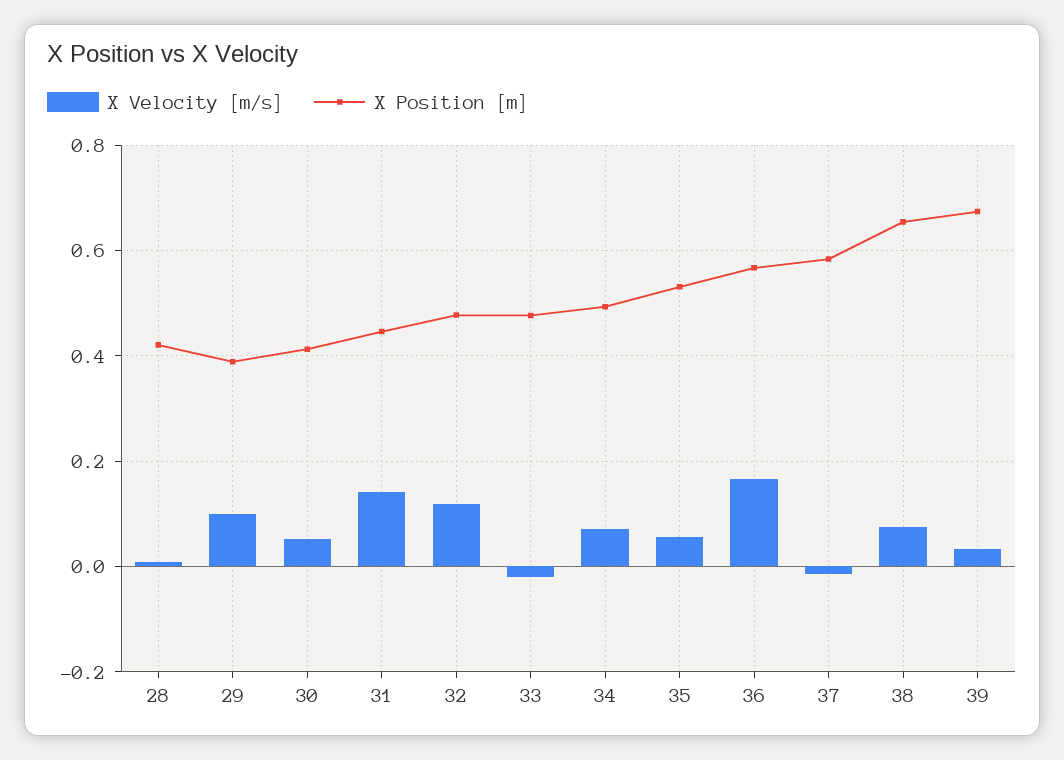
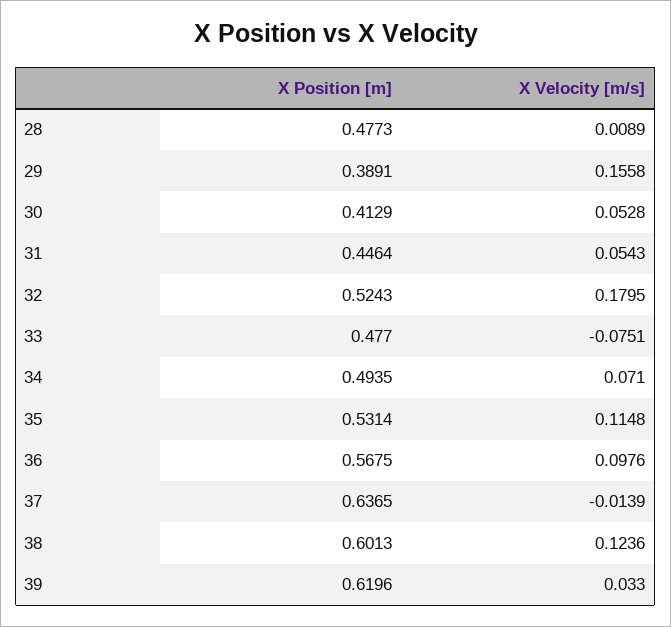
X Position [m], 28: 0.42 -> 0.4773
X Velocity [m/s], 29: 0.1 -> 0.1558
X Velocity [m/s], 31: 0.14 -> 0.0543
X Velocity [m/s], 32: 0.12 -> 0.1795
X Position [m], 32: 0.48 -> 0.5243
X Velocity [m/s], 33: -0.02 -> -0.0751
X Velocity [m/s], 35: 0.06 -> 0.1148
X Velocity [m/s], 36: 0.16 -> 0.0976
X Position [m], 37: 0.58 -> 0.6365
X Velocity [m/s], 38: 0.08 -> 0.1236
X Position [m], 38: 0.66 -> 0.6013
X Position [m], 39: 0.68 -> 0.6196

